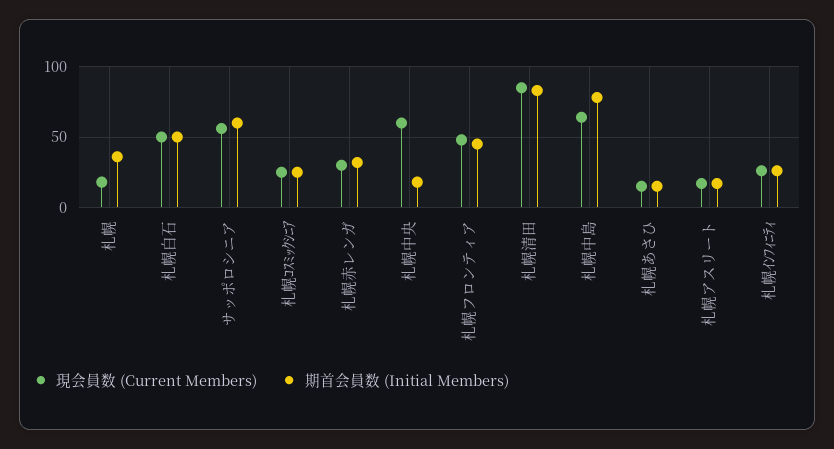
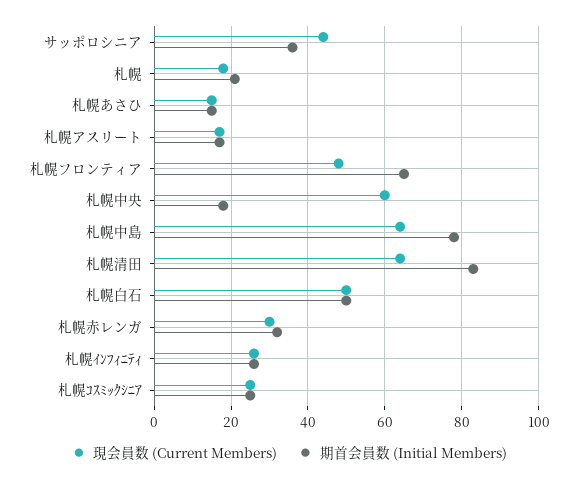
期首会員数 (Initial Members), 札幌: 35 -> 20
現会員数 (Current Members), サッポロシニア: 55 -> 45
期首会員数 (Initial Members), サッポロシニア: 60 -> 35
期首会員数 (Initial Members), 札幌フロンティア: 45 -> 65
現会員数 (Current Members), 札幌清田: 85 -> 65

